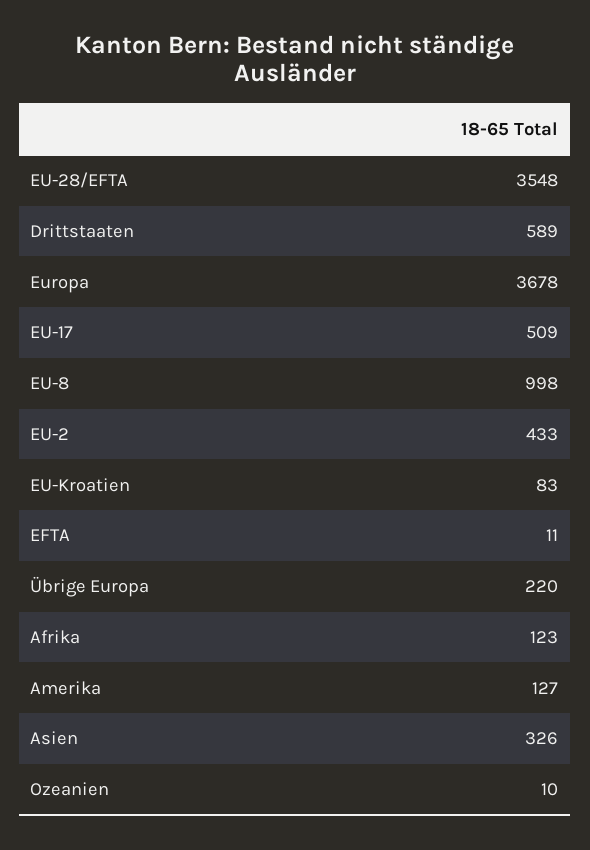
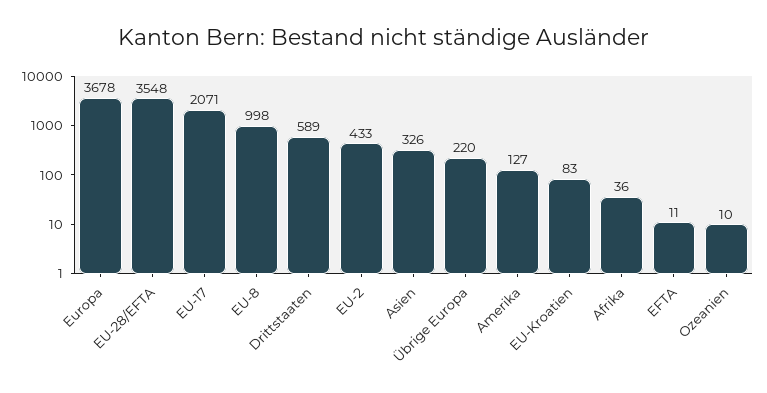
EU-17: 509 -> 2071
Afrika: 123 -> 36

